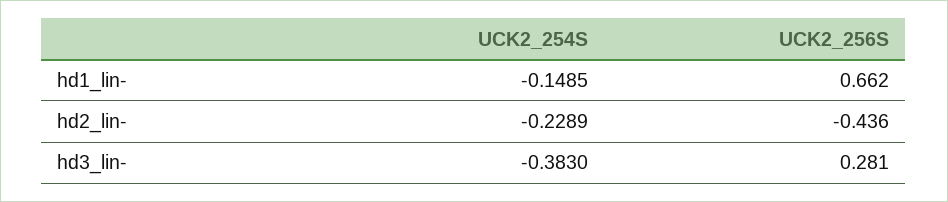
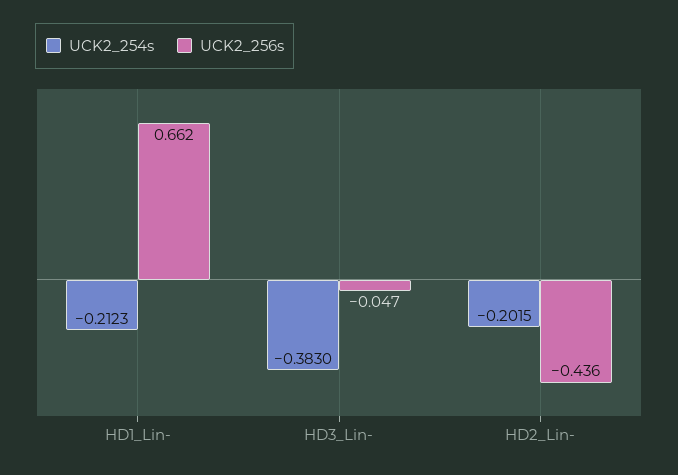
UCK2_254S, hd1_lin-: -0.1485 -> -0.2123
UCK2_254S, hd2_lin-: -0.2289 -> -0.2015
UCK2_256S, hd3_lin-: 0.281 -> -0.047

